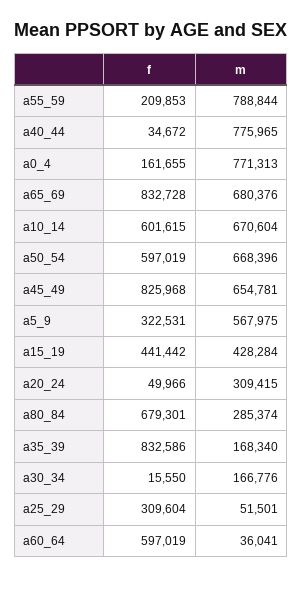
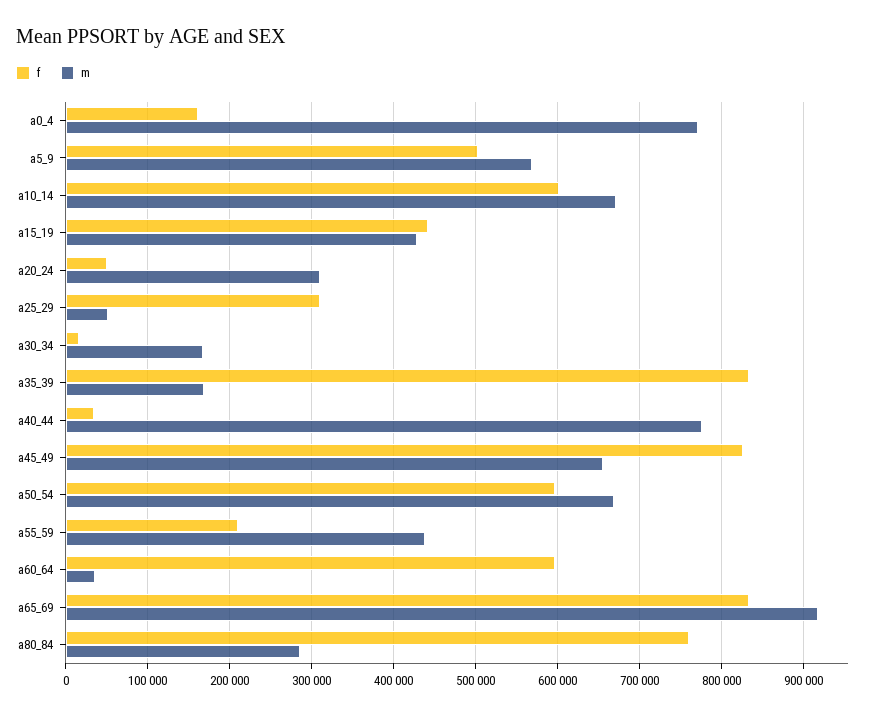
m, a55_59: 788844 -> 440000
m, a65_69: 680376 -> 920000
f, a5_9: 322531 -> 500000
f, a80_84: 679301 -> 760000

